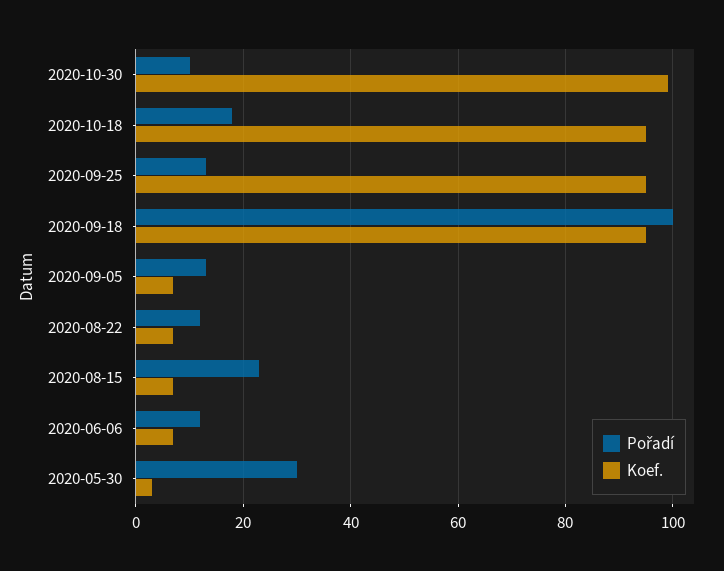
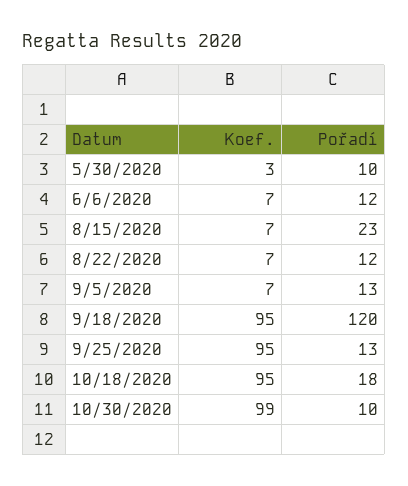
Pořadí, 2020-09-18: 100 -> 120
Pořadí, 2020-05-30: 30 -> 10

